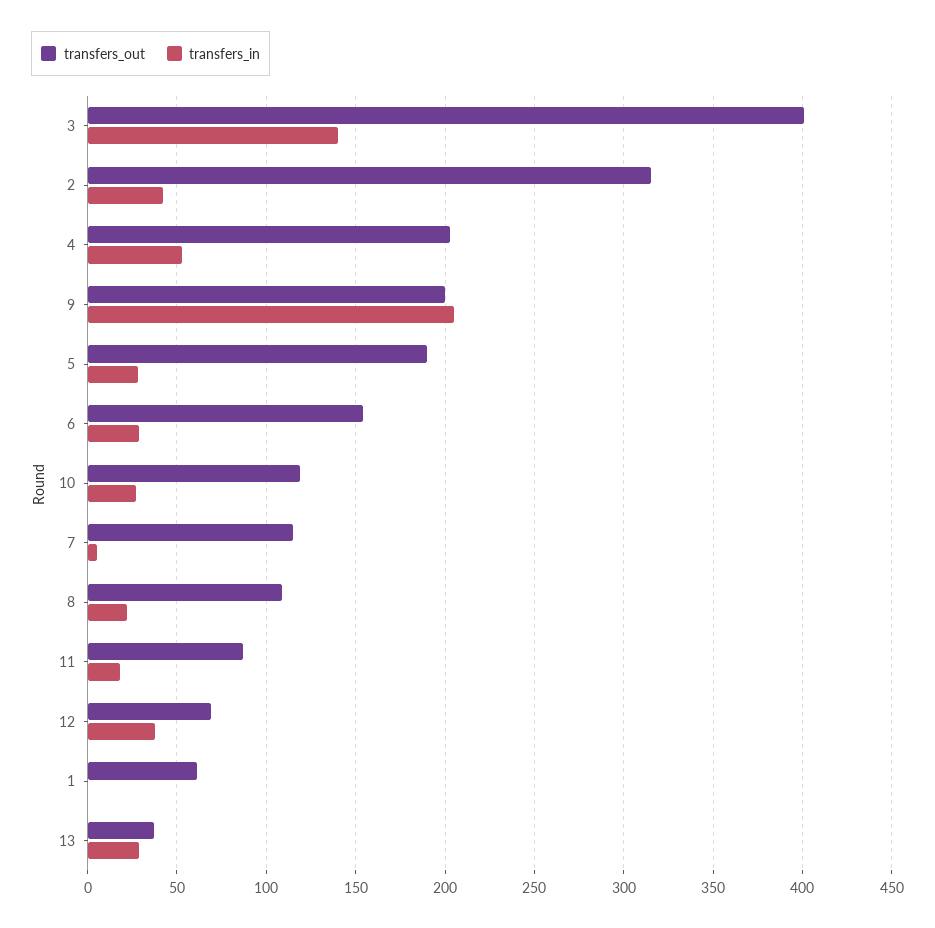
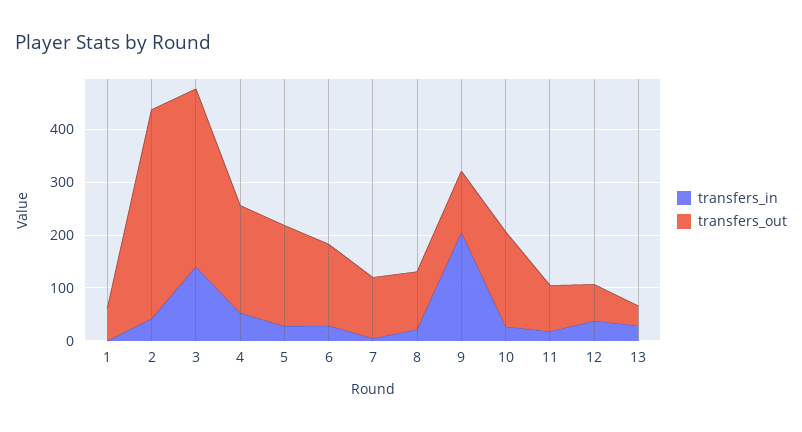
transfers_out, 3: 400 -> 340
transfers_out, 2: 315 -> 400
transfers_out, 9: 200 -> 120
transfers_out, 10: 120 -> 180

